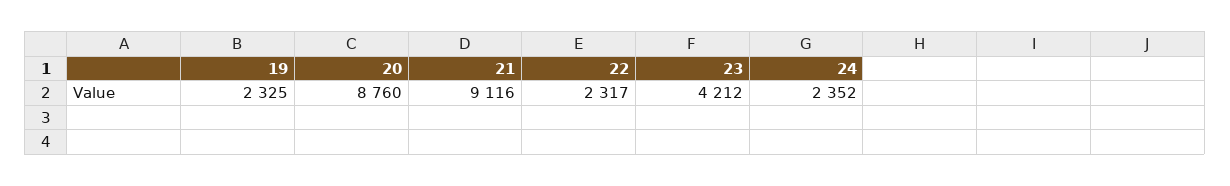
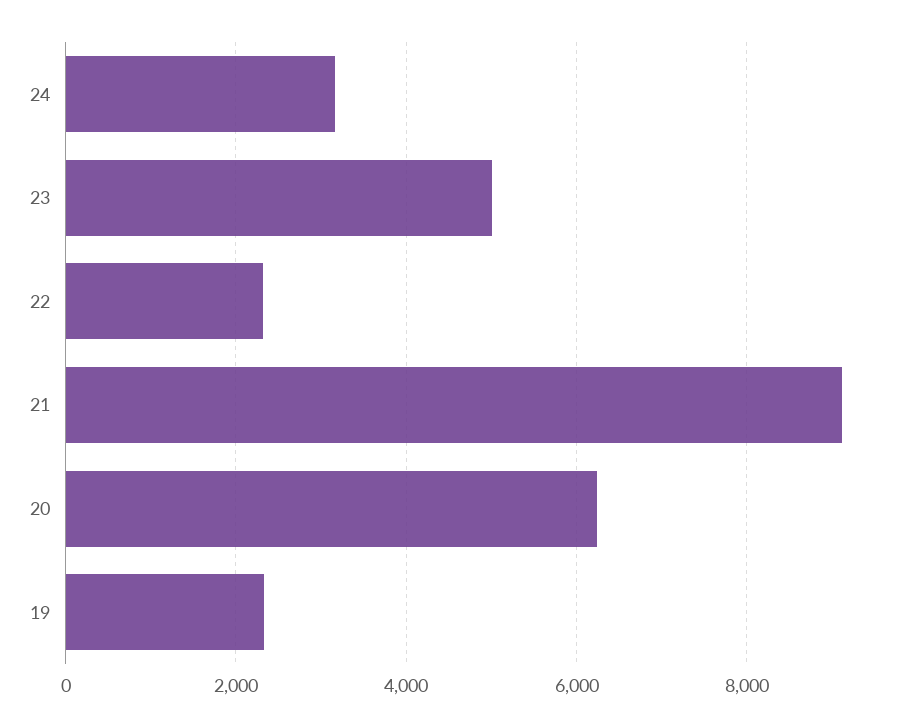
20: 8760 -> 6200
23: 4212 -> 5000
24: 2352 -> 3200

